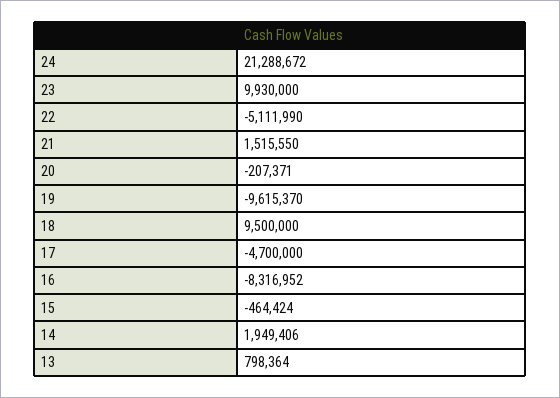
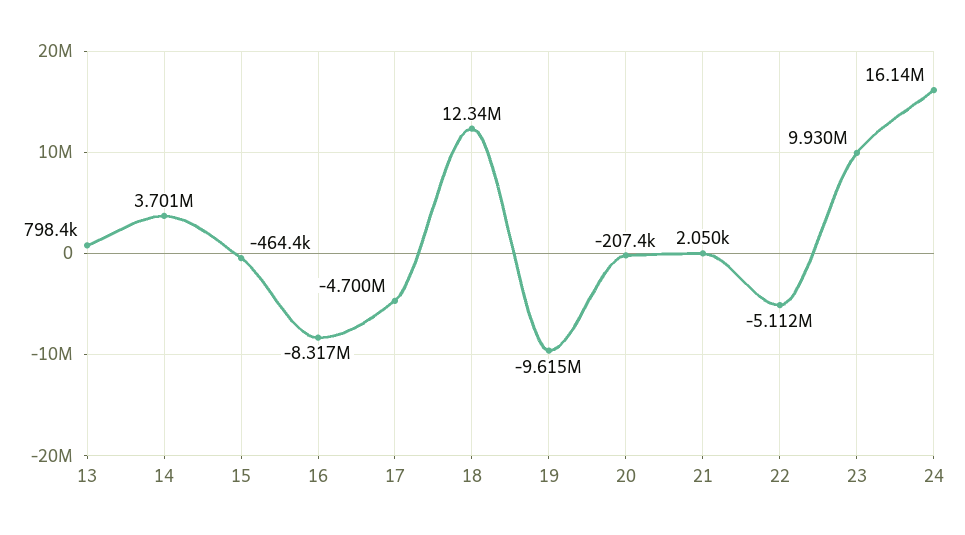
24: 21288672 -> 16140000
21: 1515550 -> 2050
18: 9500000 -> 12340000
14: 1949406 -> 3701000

